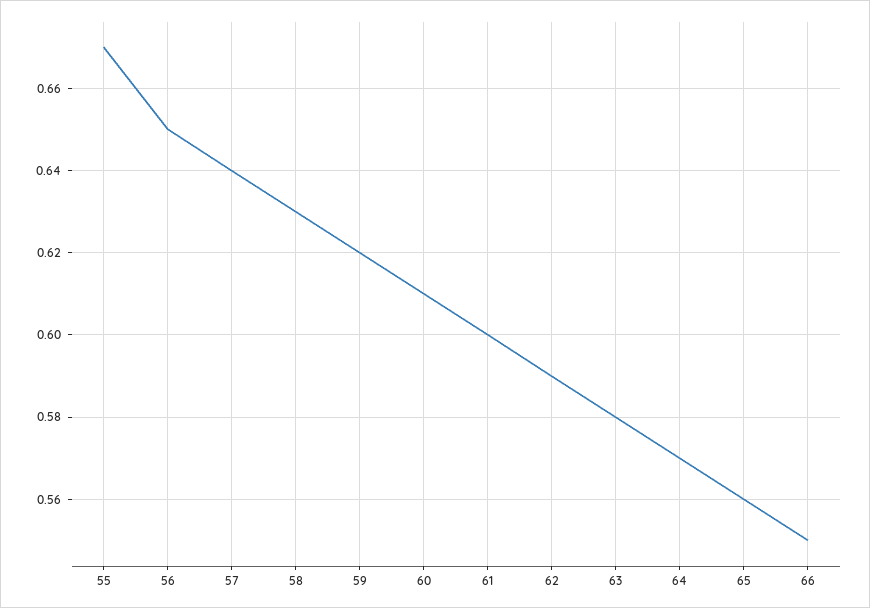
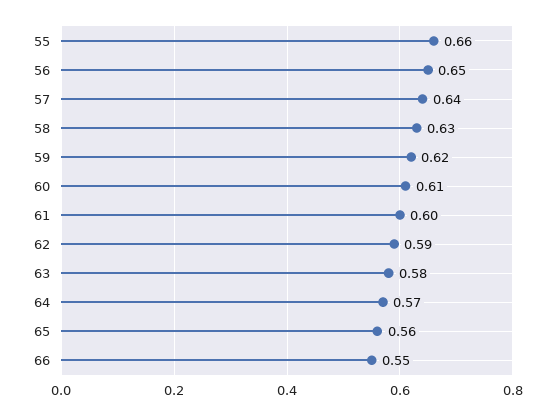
55: 0.67 -> 0.66

